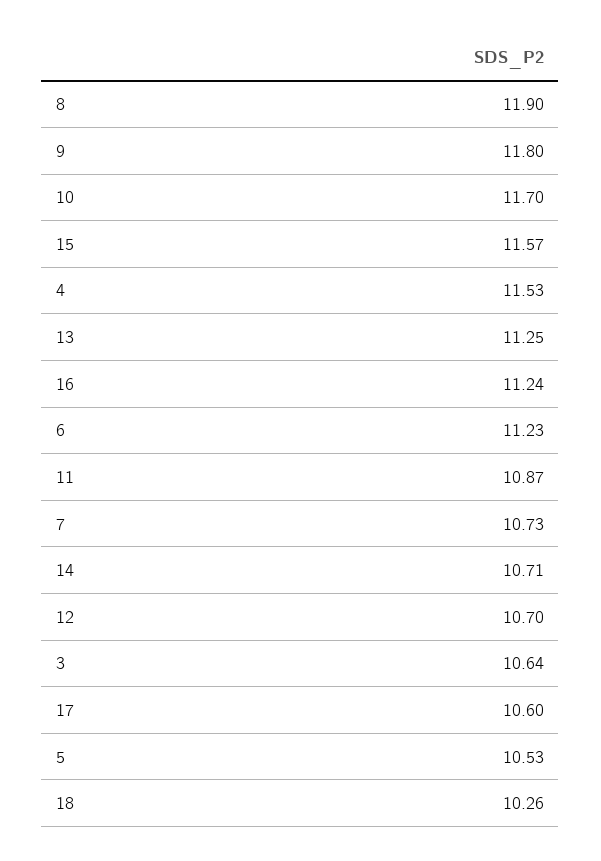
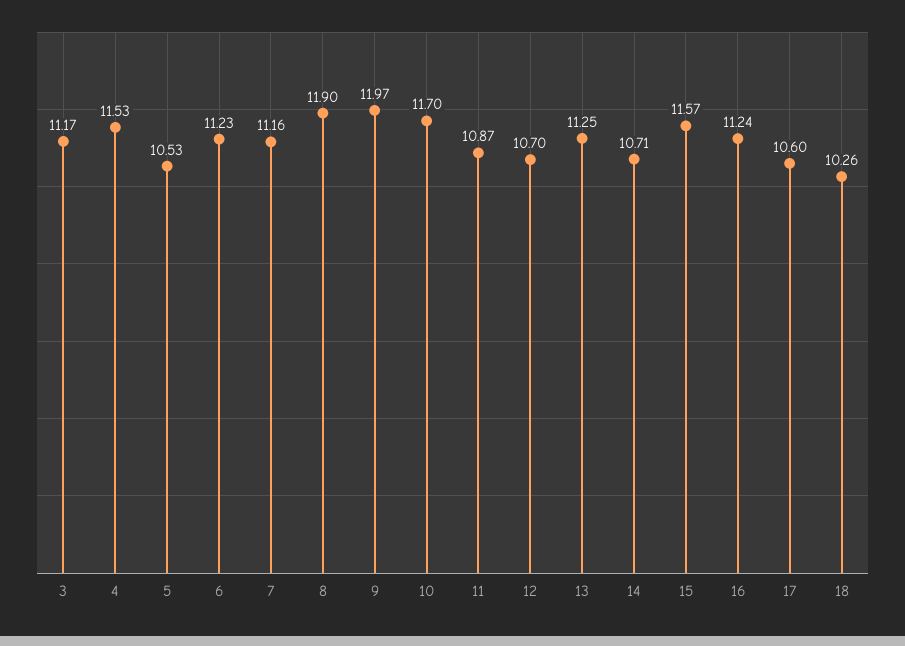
9: 11.8 -> 11.97
7: 10.73 -> 11.16
3: 10.64 -> 11.17

